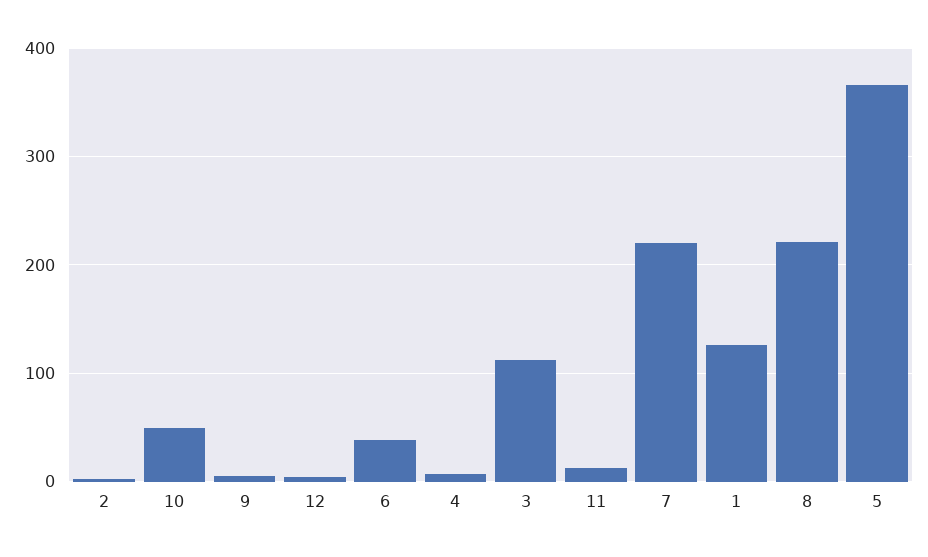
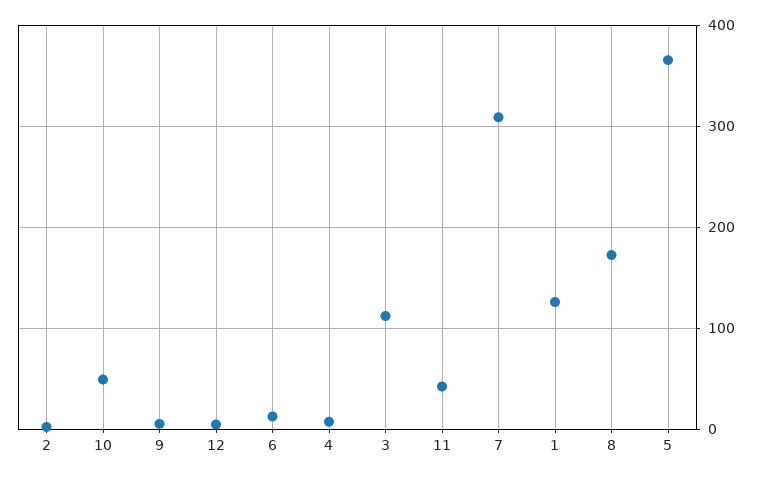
6: 40 -> 10
11: 10 -> 40
7: 220 -> 310
8: 220 -> 170

